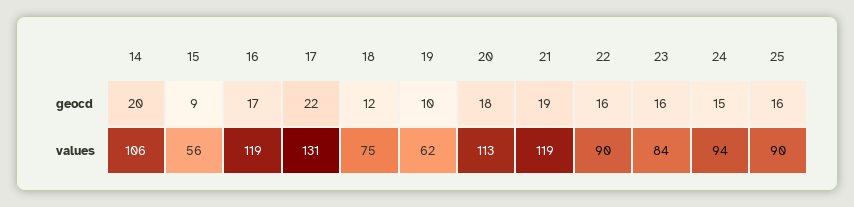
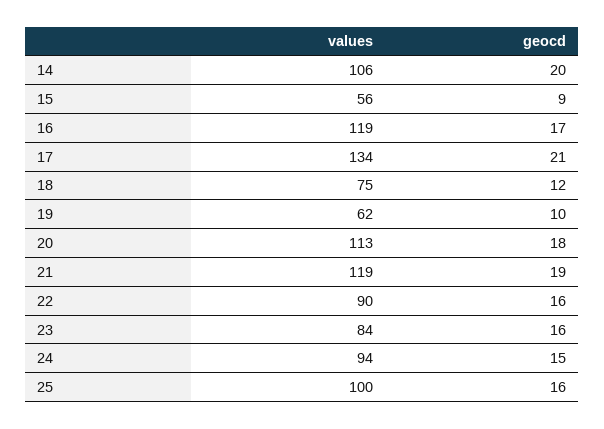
17, geocd: 22 -> 21
17, values: 131 -> 134
25, values: 90 -> 100

